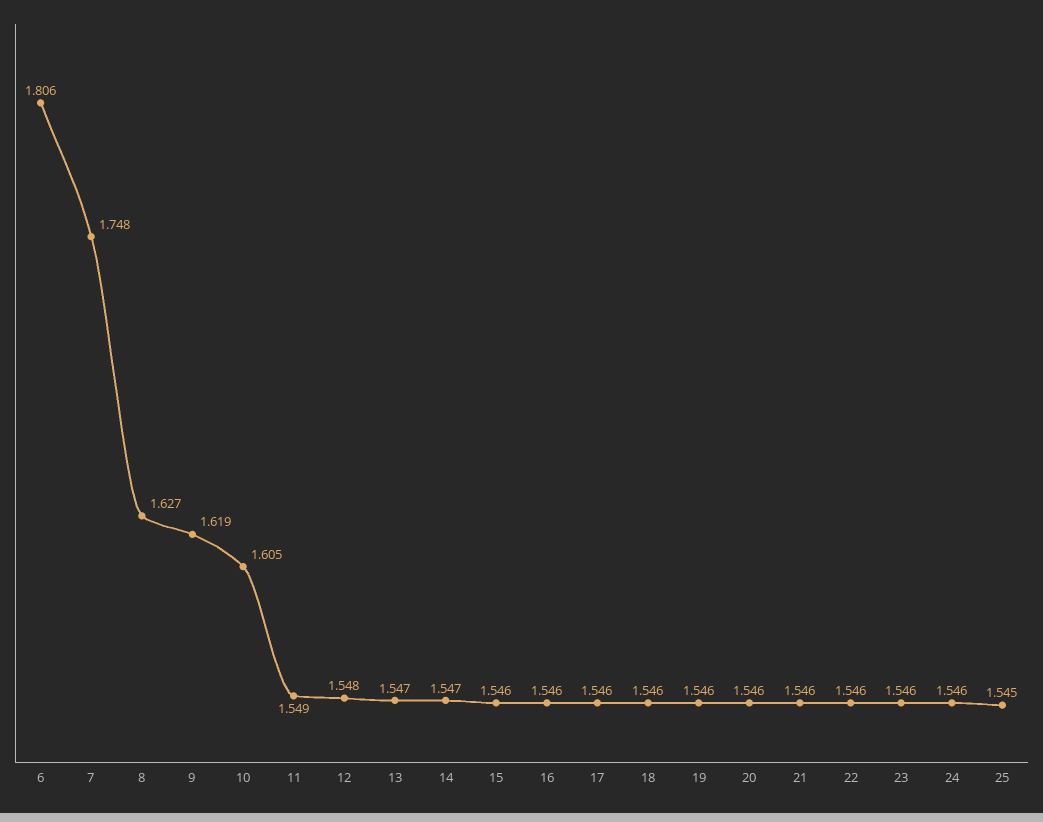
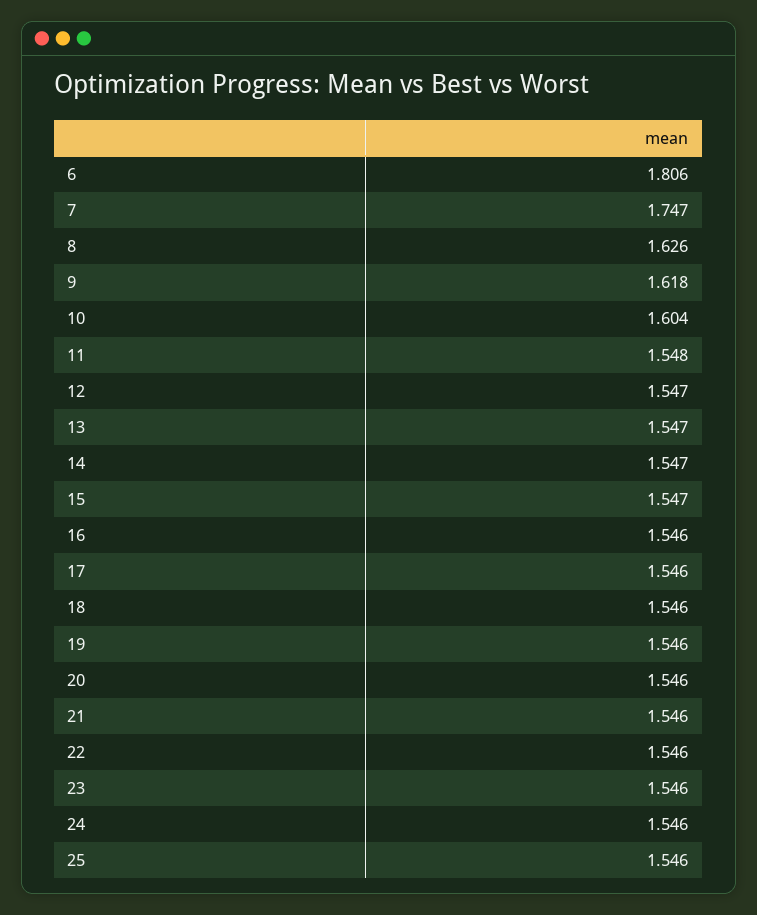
7: 1.748 -> 1.747
8: 1.627 -> 1.626
9: 1.619 -> 1.618
10: 1.605 -> 1.604
11: 1.549 -> 1.548
12: 1.548 -> 1.547
15: 1.546 -> 1.547
25: 1.545 -> 1.546

